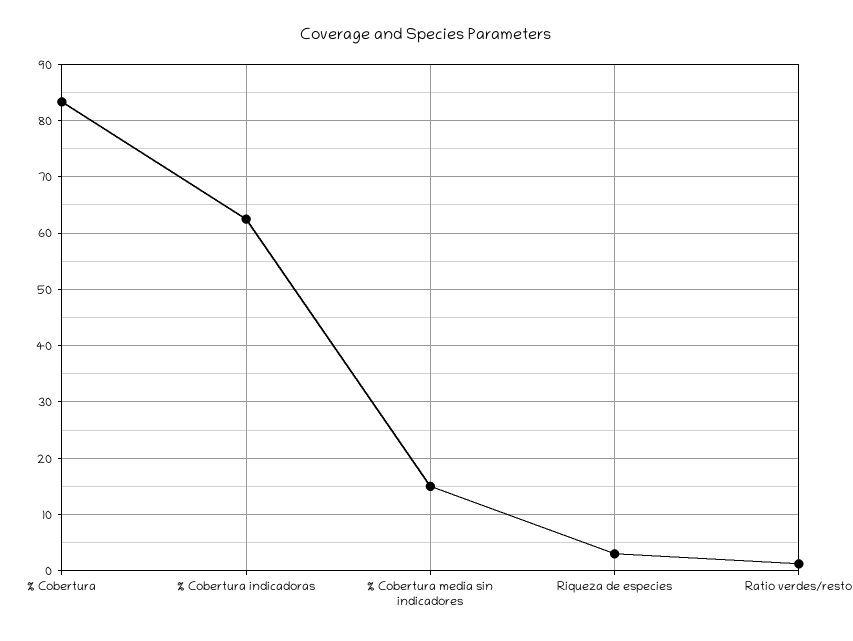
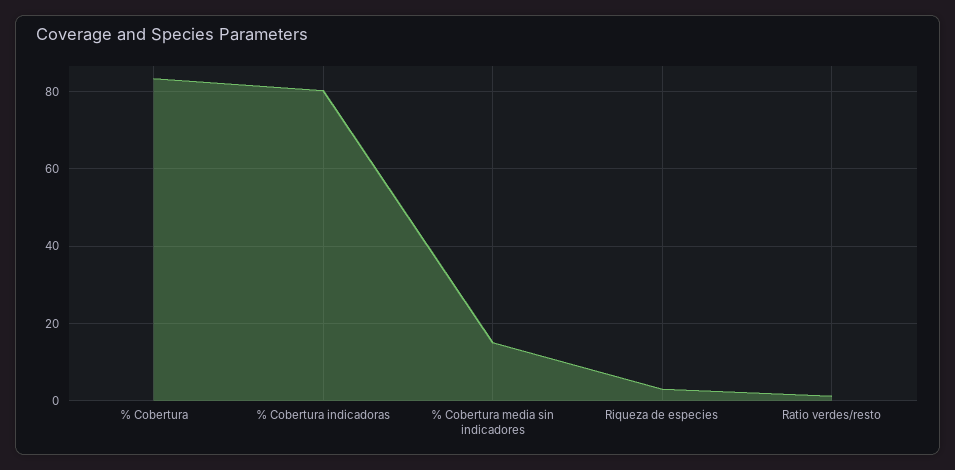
% Cobertura indicadoras: 62 -> 80

